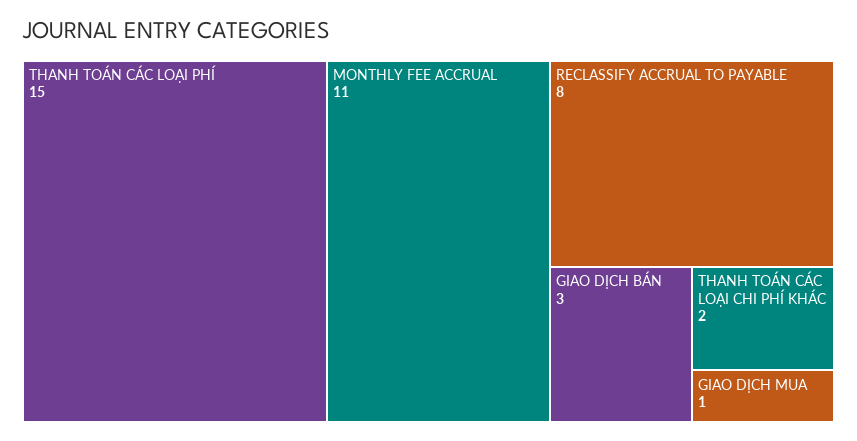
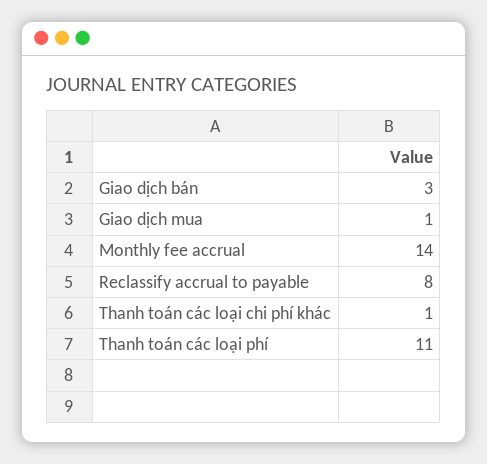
THANH TOÁN CÁC LOẠI PHÍ: 15 -> 11
MONTHLY FEE ACCRUAL: 11 -> 14
THANH TOÁN CÁC LOẠI CHI PHÍ KHÁC: 2 -> 1

